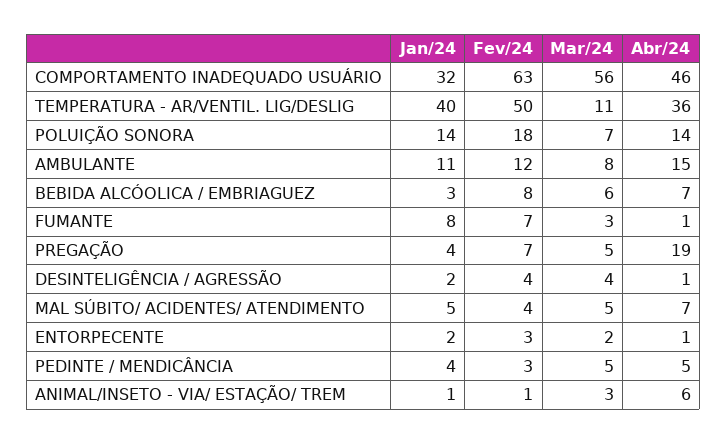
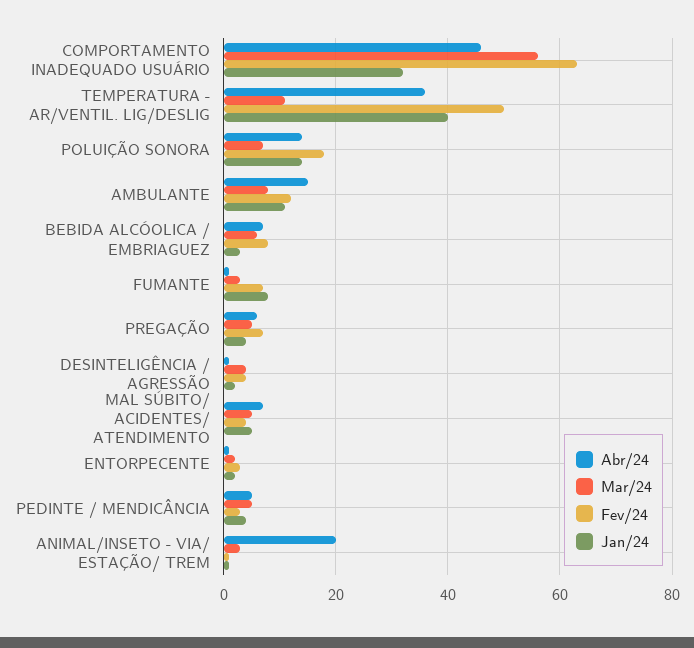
Abr/24, PREGAÇÃO: 19 -> 5
Abr/24, ANIMAL/INSETO - VIA/ ESTAÇÃO/ TREM: 6 -> 20

